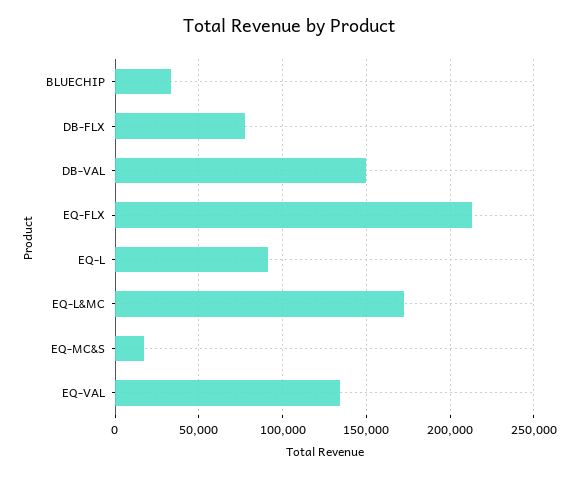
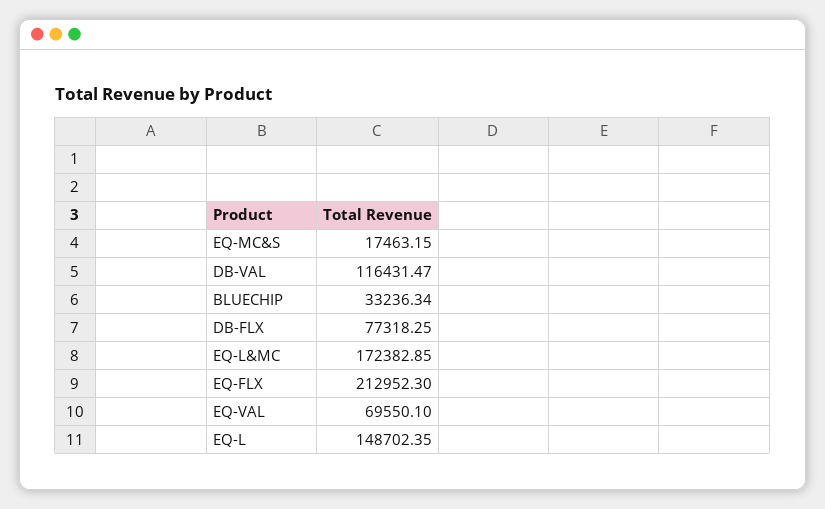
DB-VAL: 150000 -> 116431.47
EQ-L: 90000 -> 148702.35
EQ-VAL: 135000 -> 69550.1

